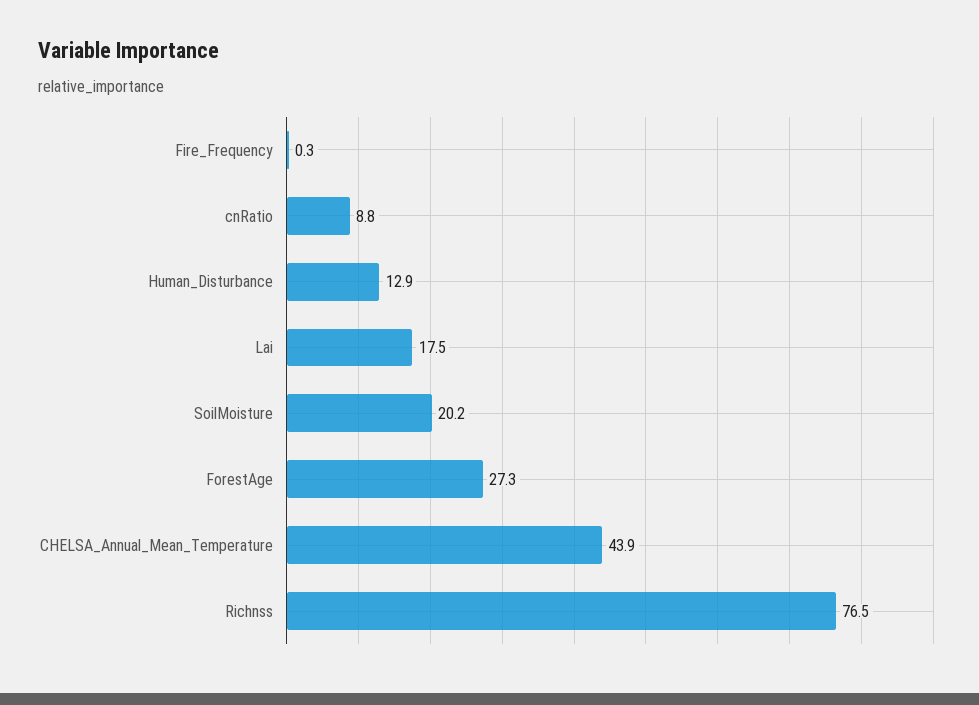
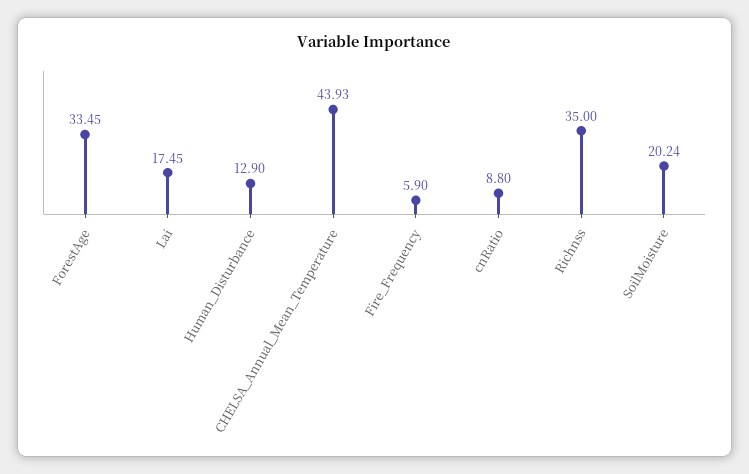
Fire_Frequency: 0.3 -> 5.9
ForestAge: 27.3 -> 33.45
Richnss: 76.5 -> 35

